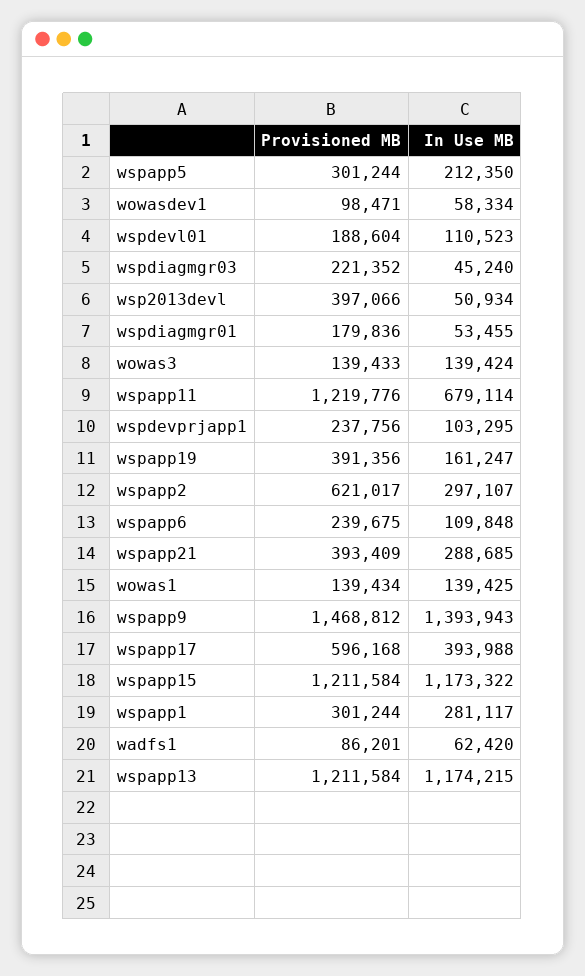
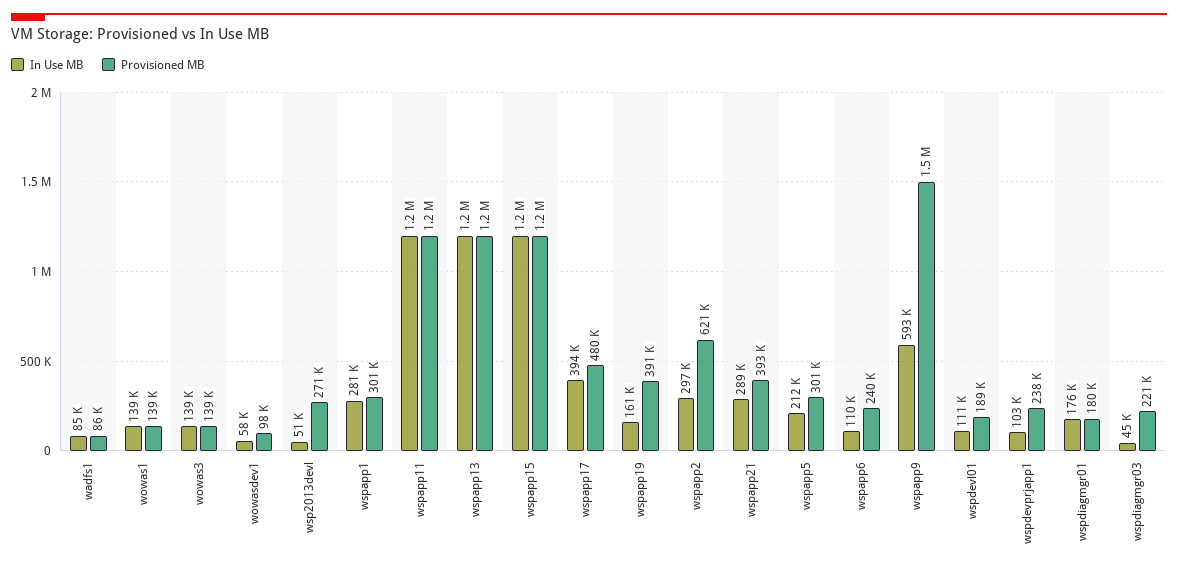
Provisioned MB, wsp2013devl: 397066 -> 271000
In Use MB, wspdiagmgr01: 53455 -> 176000
In Use MB, wspapp11: 679114 -> 1200000
In Use MB, wspapp9: 1393943 -> 593000
Provisioned MB, wspapp17: 596168 -> 480000
In Use MB, wadfs1: 62420 -> 85000

